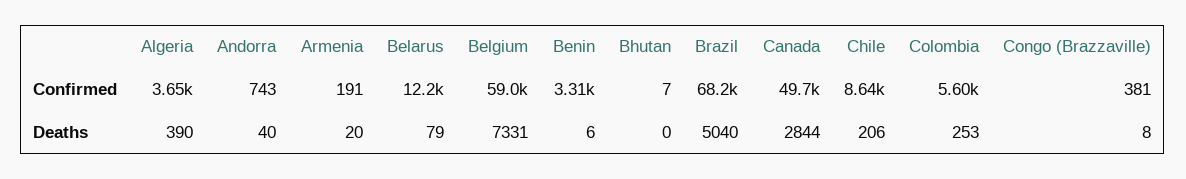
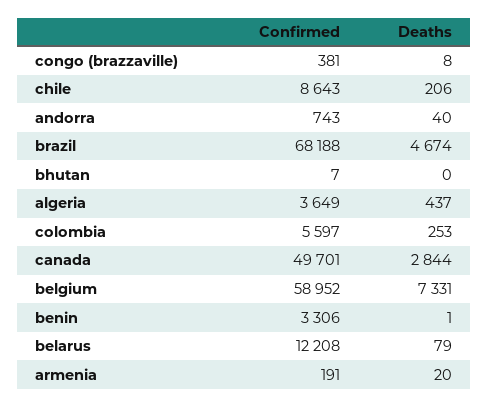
Algeria, Deaths: 390 -> 437
Benin, Deaths: 6 -> 1
Brazil, Deaths: 5040 -> 4674

